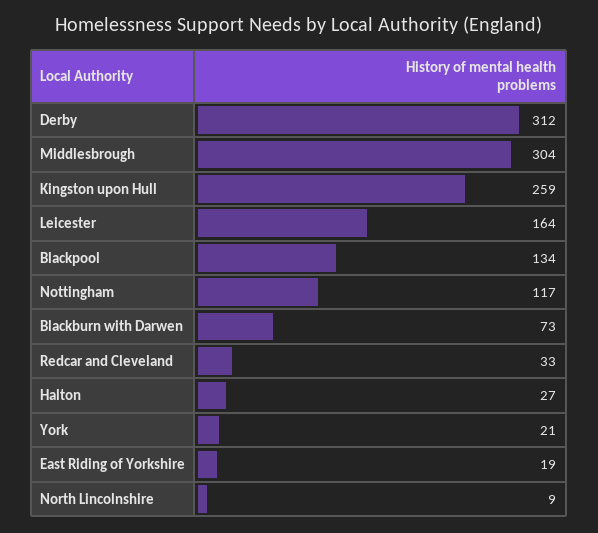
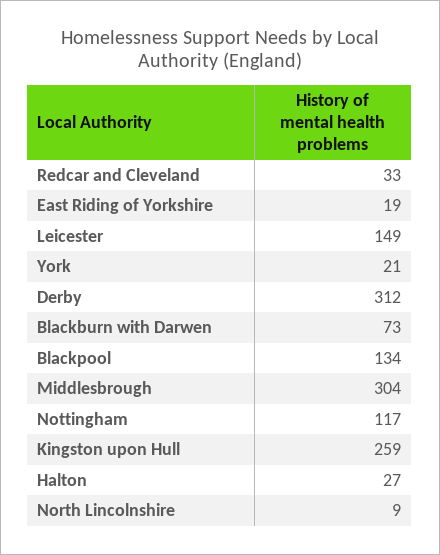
Leicester: 164 -> 149

